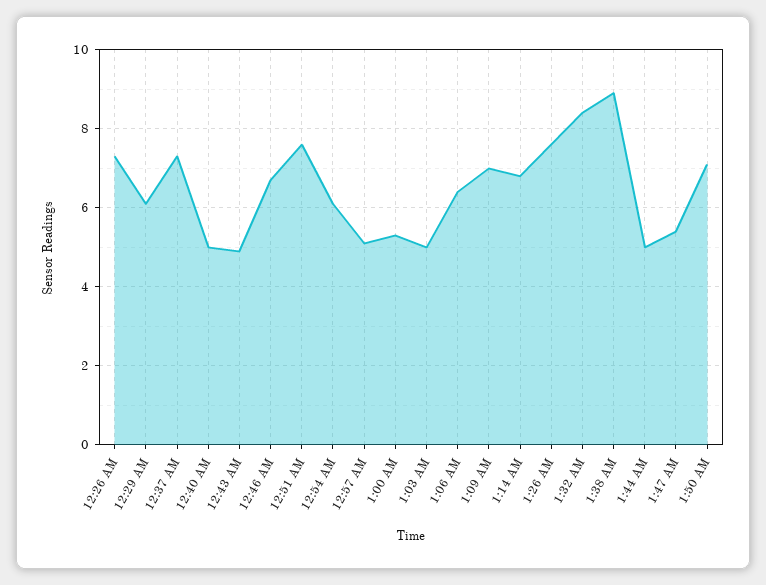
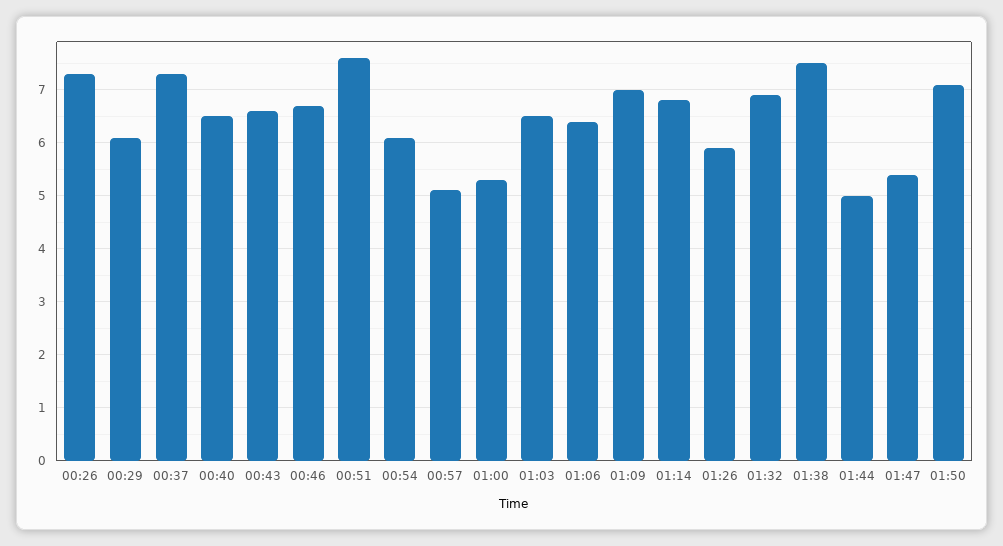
12:40 AM: 5 -> 6.5
12:43 AM: 5 -> 6.5
1:03 AM: 5 -> 6.5
1:26 AM: 7.5 -> 6
1:32 AM: 8.5 -> 7
1:38 AM: 9 -> 7.5

